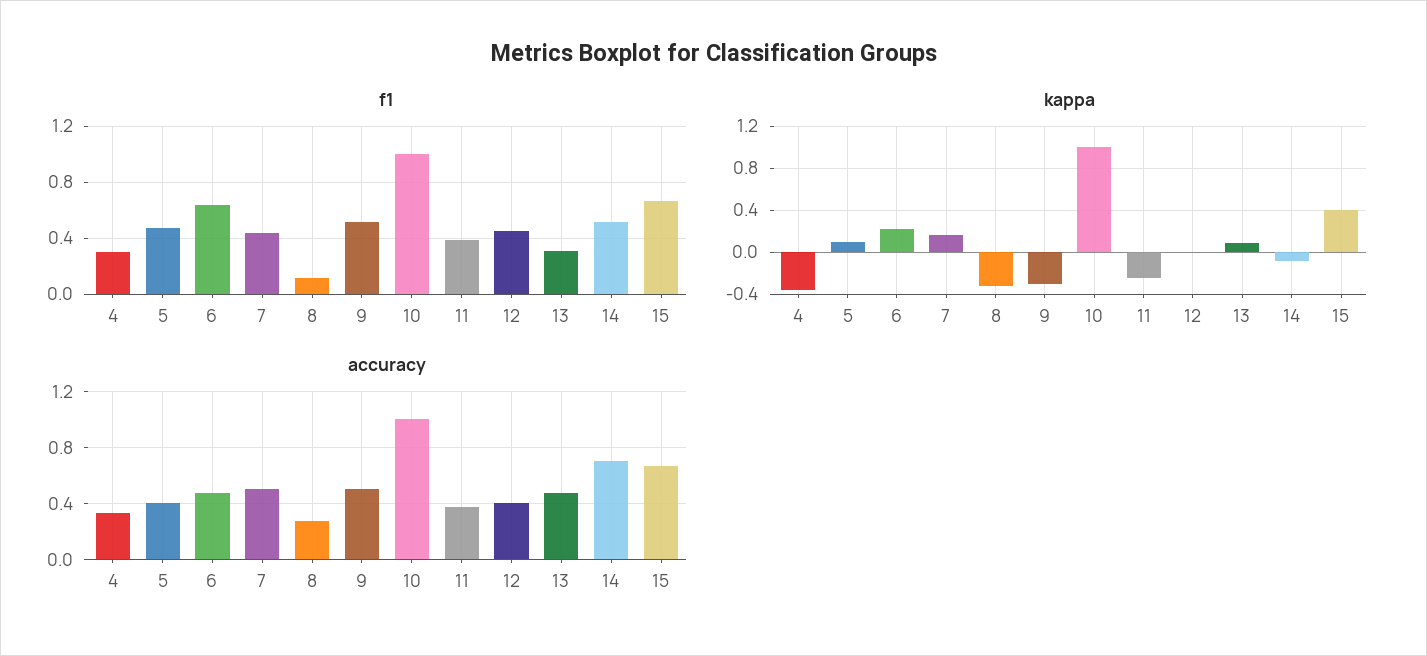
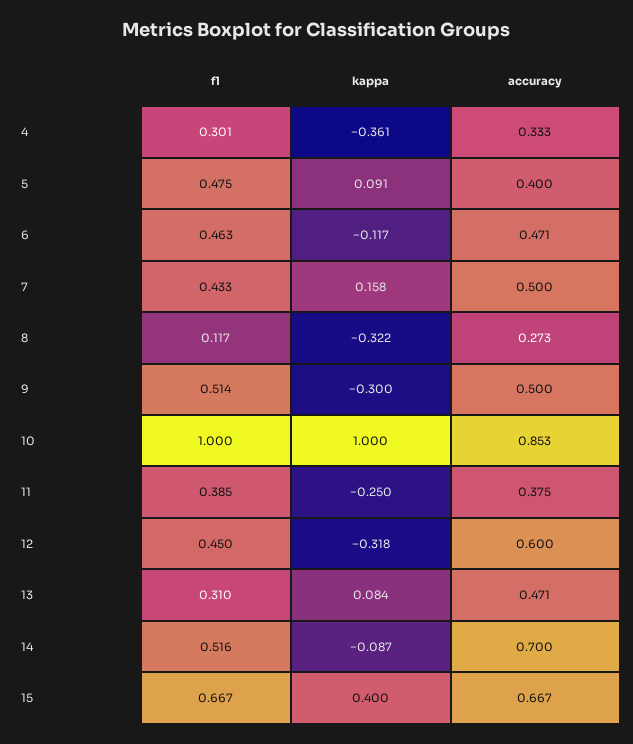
f1, 6: 0.65 -> 0.463
kappa, 6: 0.2 -> -0.117
kappa, 12: 0 -> -0.318
accuracy, 10: 1 -> 0.853
accuracy, 12: 0.4 -> 0.6

